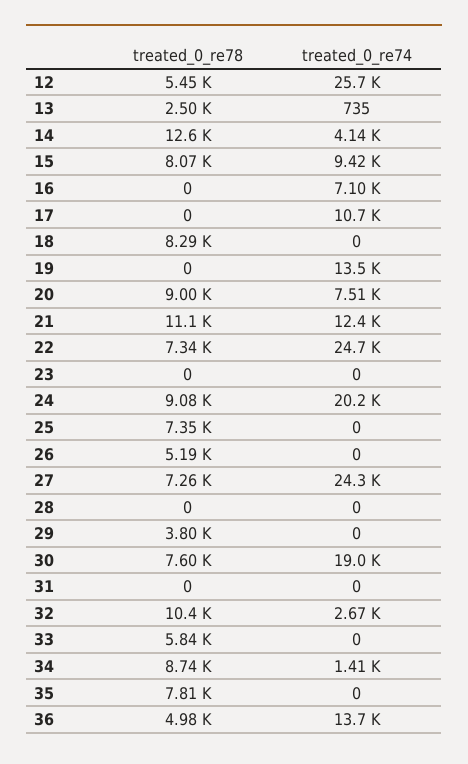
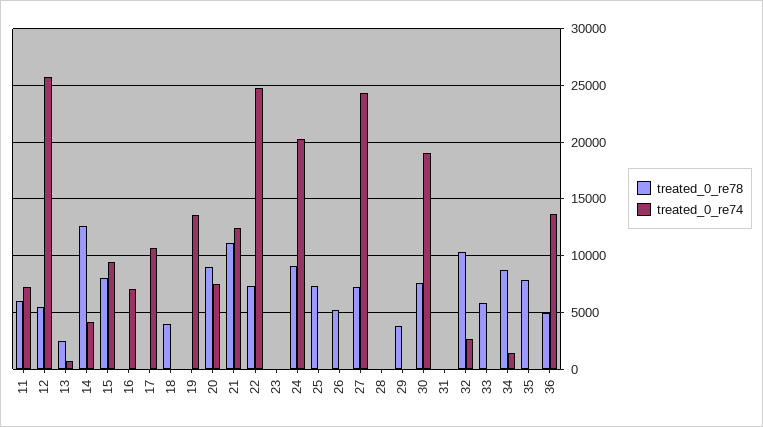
treated_0_re78, 18: 8290 -> 4000
treated_0_re78, 11: none -> 6000
treated_0_re74, 11: none -> 7000

